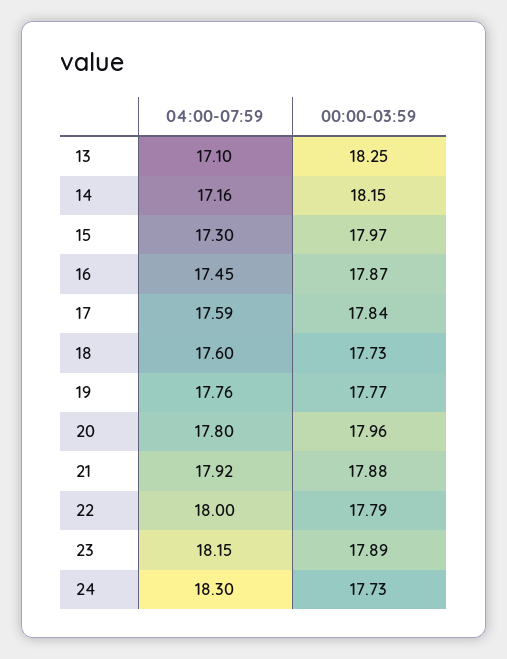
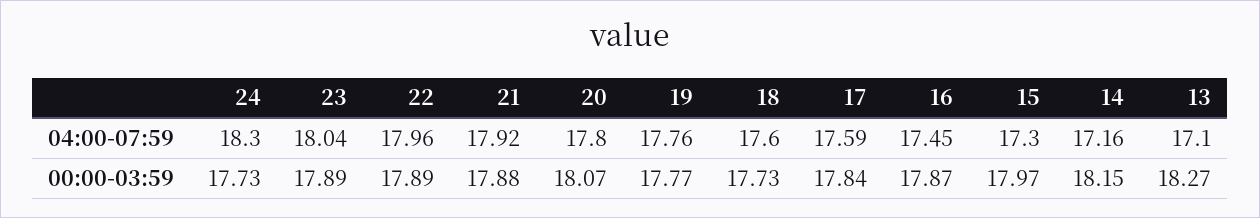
00:00-03:59, 13: 18.25 -> 18.27
00:00-03:59, 20: 17.96 -> 18.07
04:00-07:59, 22: 18 -> 17.96
00:00-03:59, 22: 17.79 -> 17.89
04:00-07:59, 23: 18.15 -> 18.04

